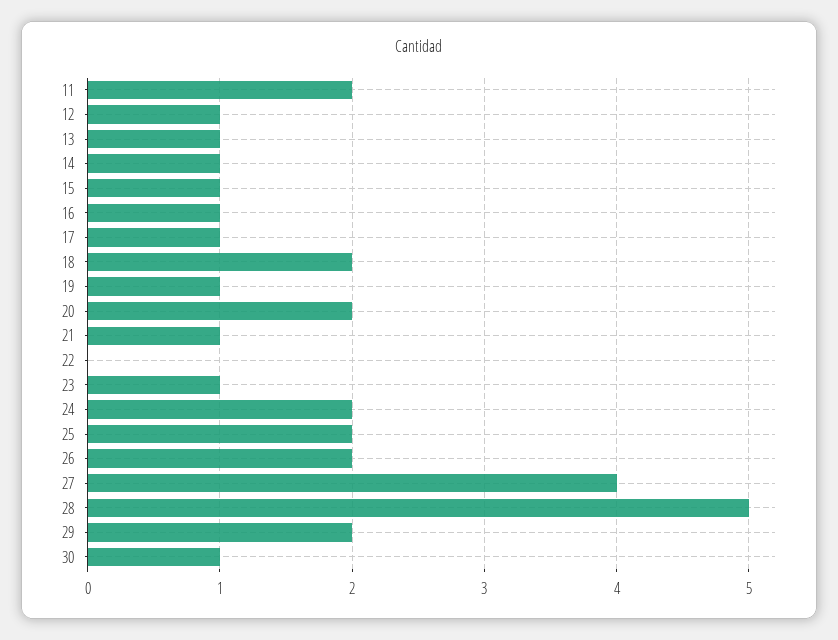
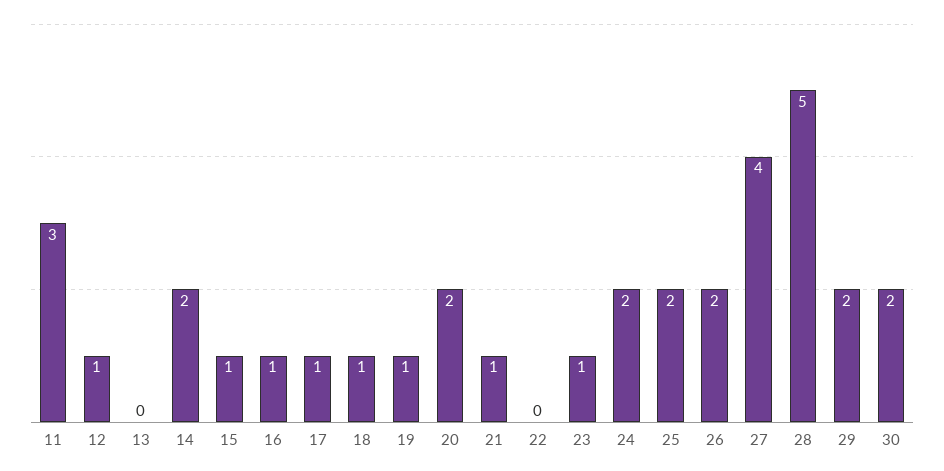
11: 2 -> 3
13: 1 -> 0
14: 1 -> 2
18: 2 -> 1
30: 1 -> 2

